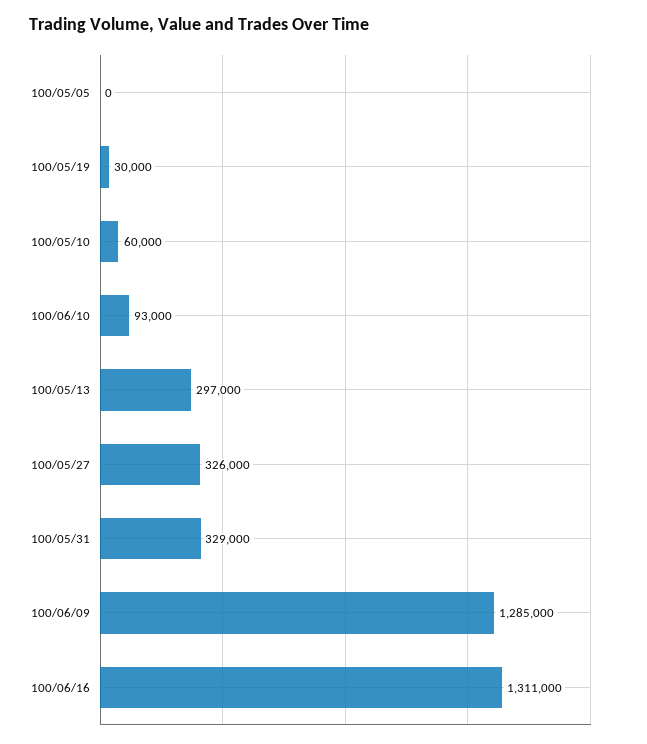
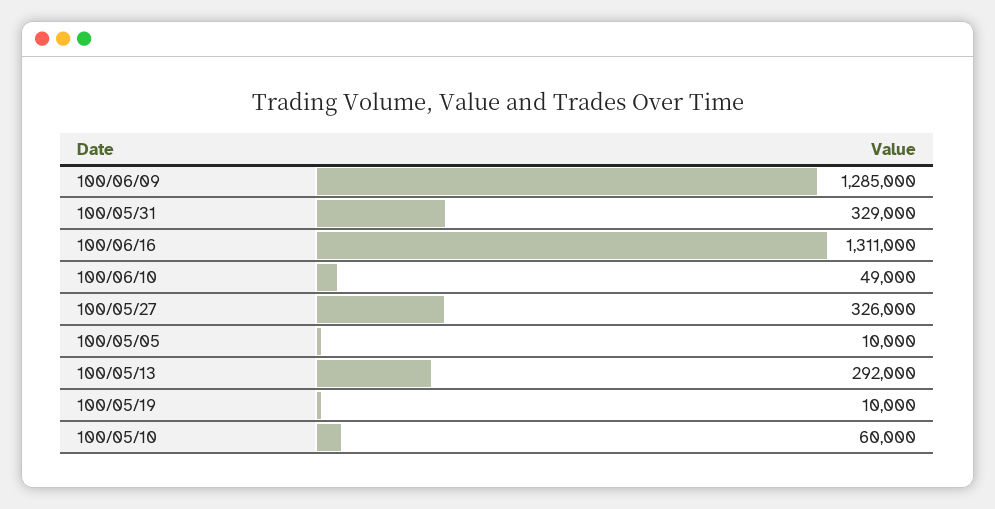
100/05/05: 0 -> 10000
100/05/19: 30000 -> 10000
100/06/10: 93000 -> 49000
100/05/13: 297000 -> 292000

